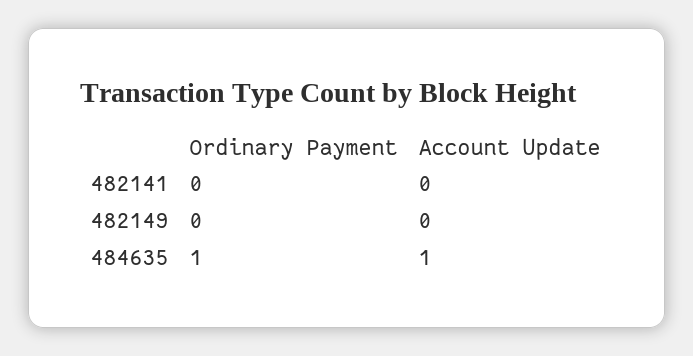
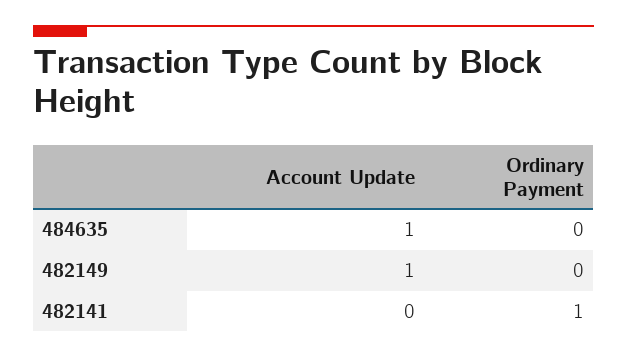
Ordinary Payment, 482141: 0 -> 1
Account Update, 482149: 0 -> 1
Ordinary Payment, 484635: 1 -> 0

